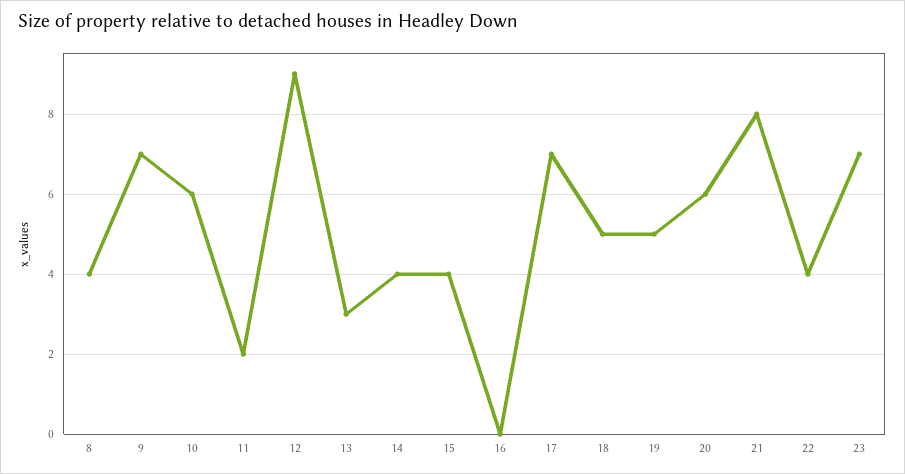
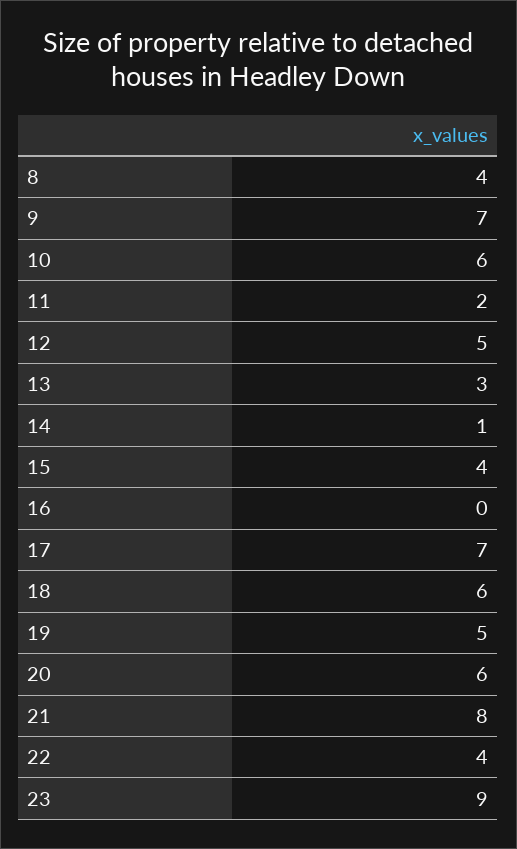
12: 9 -> 5
14: 4 -> 1
18: 5 -> 6
23: 7 -> 9

